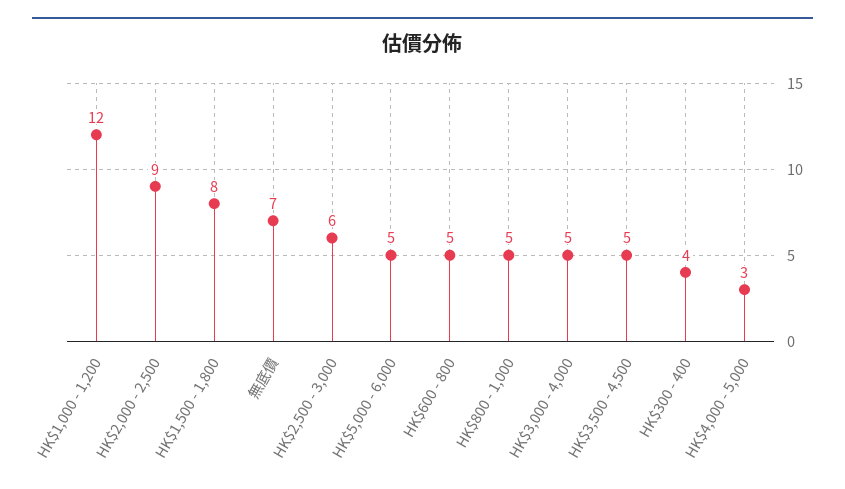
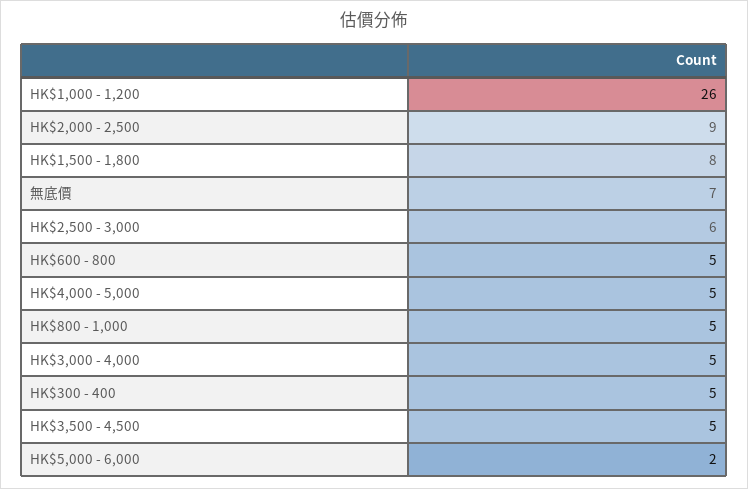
HK$1,000 - 1,200: 12 -> 26
HK$5,000 - 6,000: 5 -> 2
HK$300 - 400: 4 -> 5
HK$4,000 - 5,000: 3 -> 5

